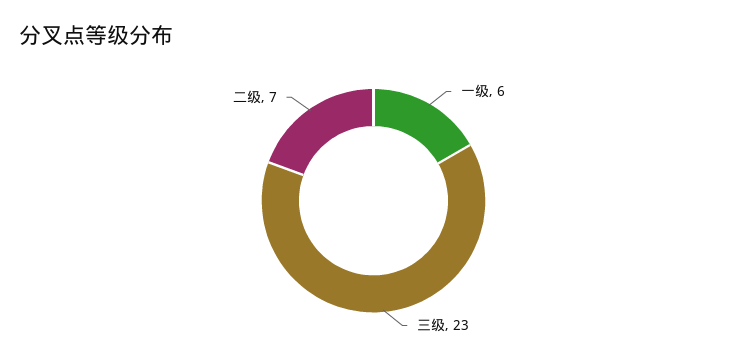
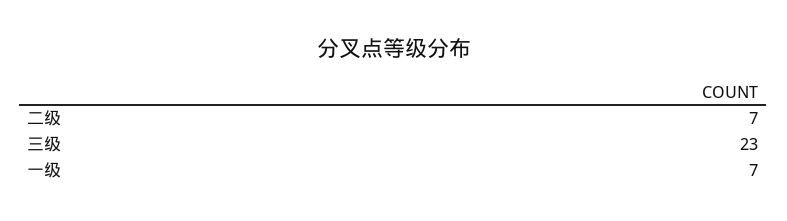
一级: 6 -> 7

